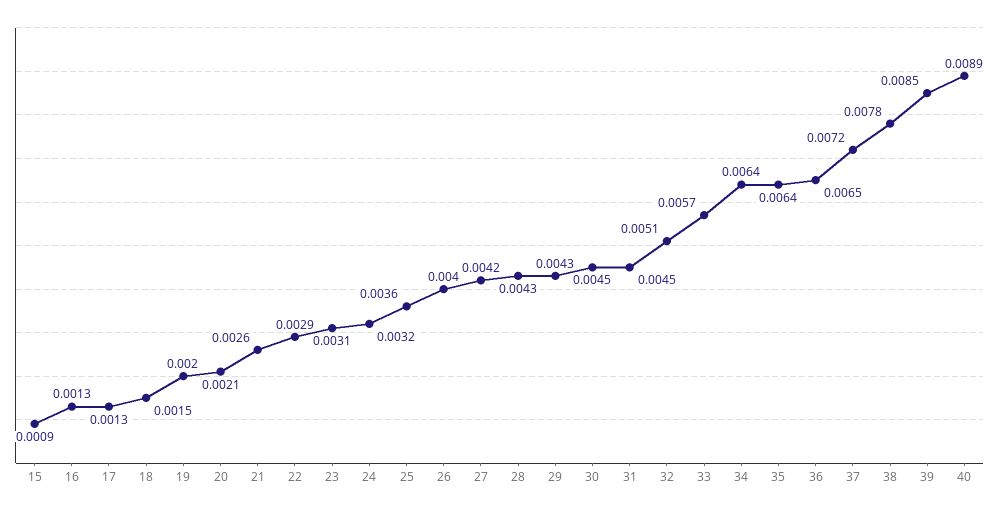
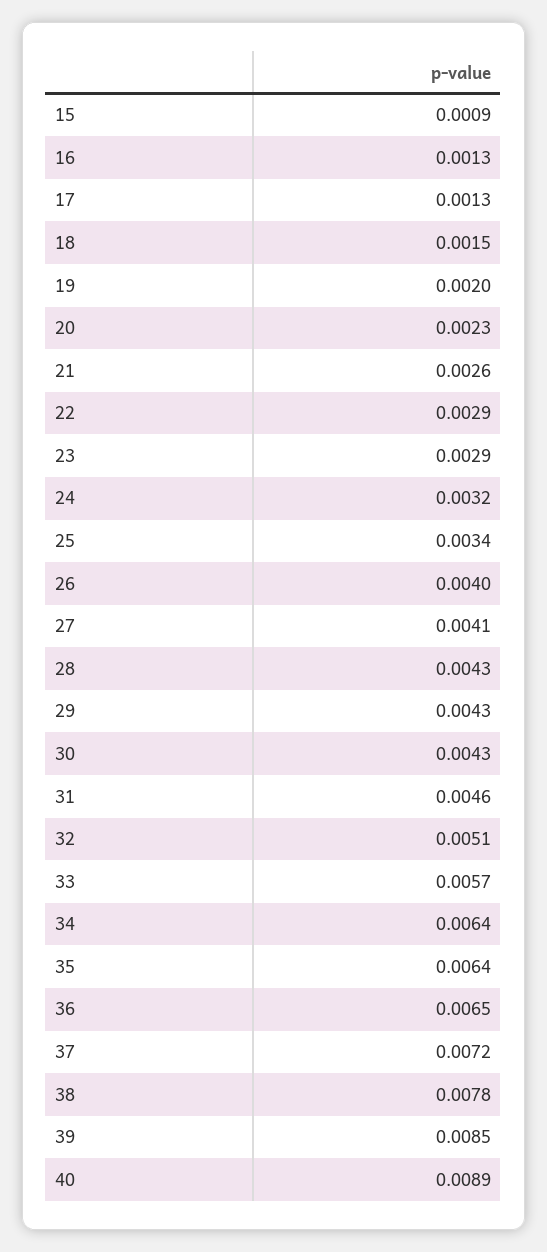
20: 0.0021 -> 0.0023
23: 0.0031 -> 0.0029
25: 0.0036 -> 0.0034
27: 0.0042 -> 0.0041
30: 0.0045 -> 0.0043
31: 0.0045 -> 0.0046

